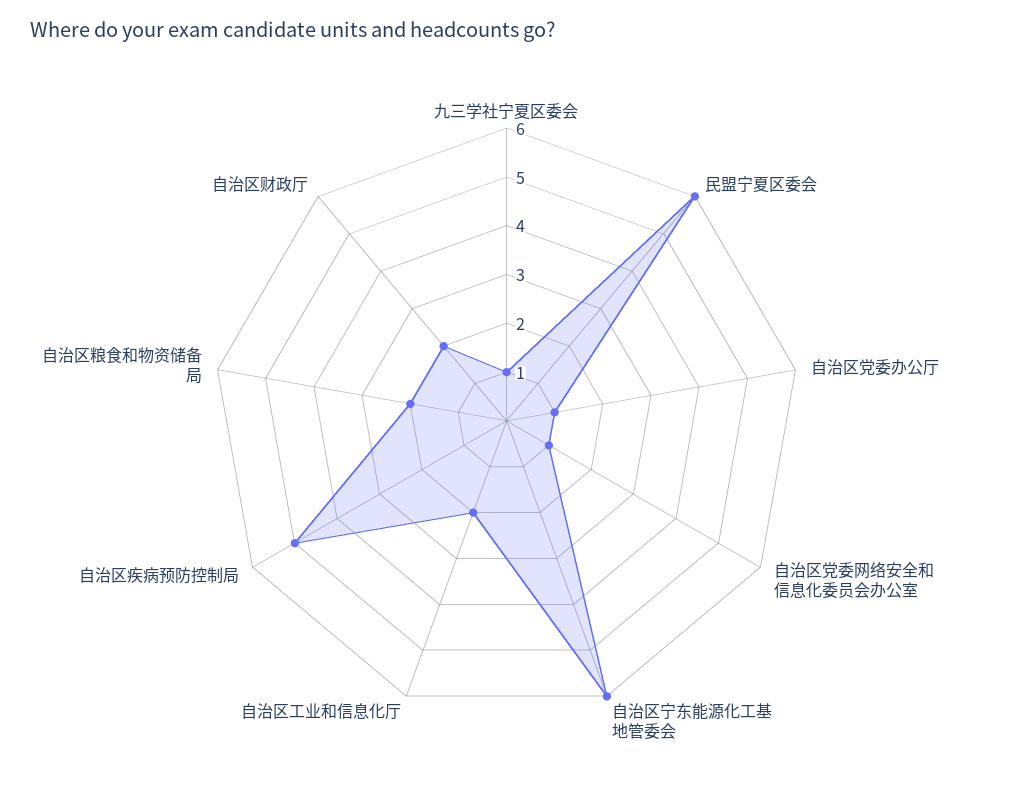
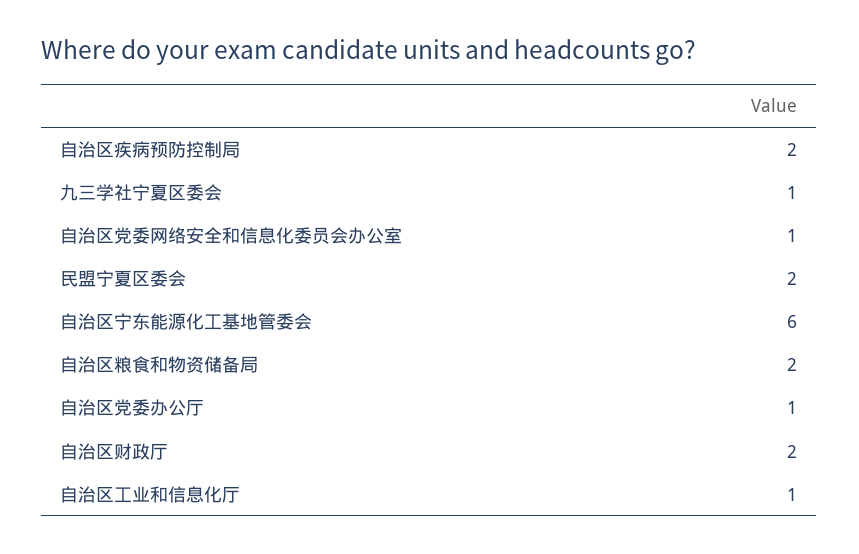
民盟宁夏区委会: 6 -> 2
自治区工业和信息化厅: 2 -> 1
自治区疾病预防控制局: 5 -> 2

